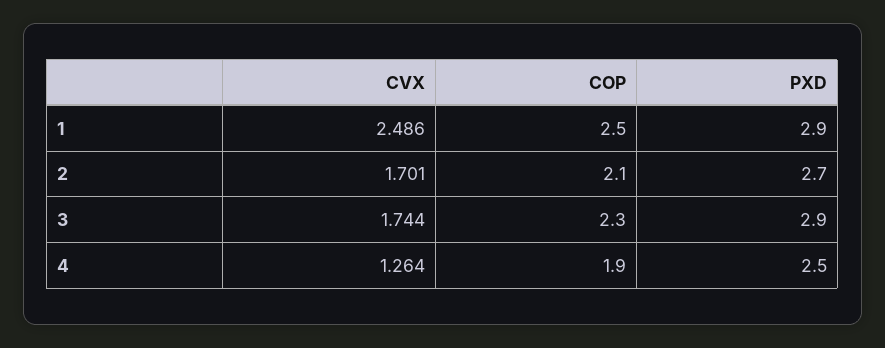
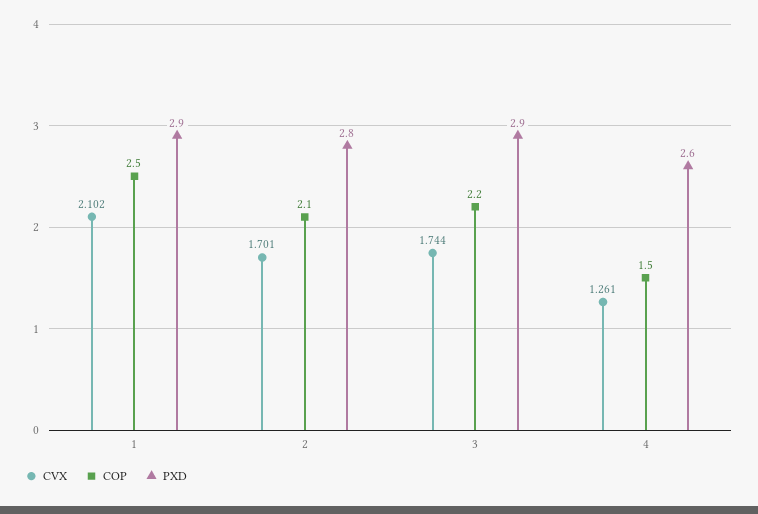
CVX, 1: 2.486 -> 2.102
PXD, 2: 2.7 -> 2.8
COP, 3: 2.3 -> 2.2
CVX, 4: 1.264 -> 1.261
COP, 4: 1.9 -> 1.5
PXD, 4: 2.5 -> 2.6

